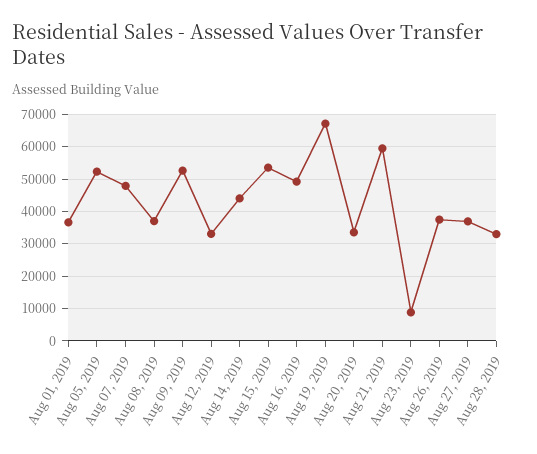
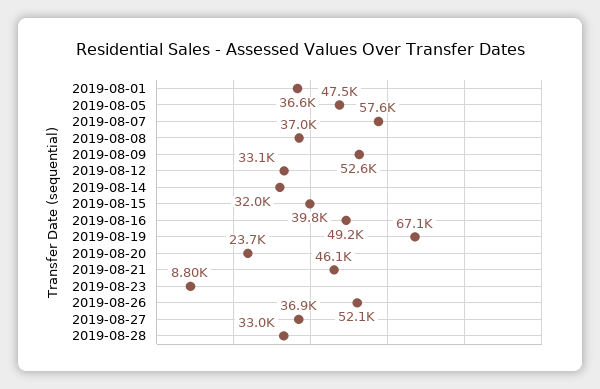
Aug 05, 2019: 52000 -> 47500
Aug 07, 2019: 48000 -> 57600
Aug 14, 2019: 44000 -> 32000
Aug 15, 2019: 54000 -> 39800
Aug 20, 2019: 34000 -> 23700
Aug 21, 2019: 60000 -> 46100
Aug 26, 2019: 38000 -> 52100

